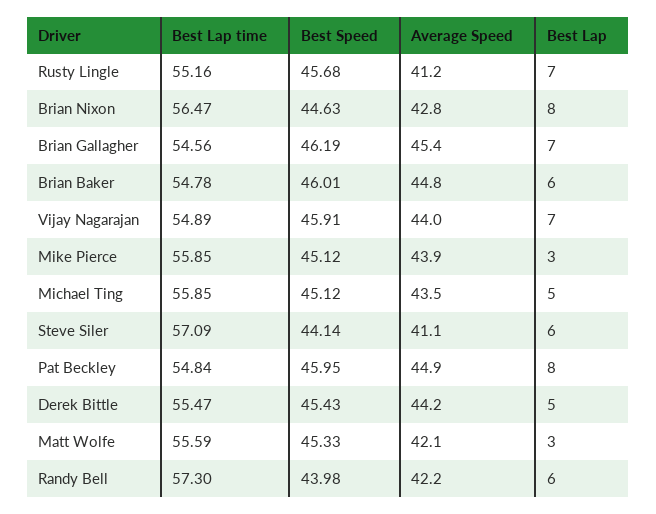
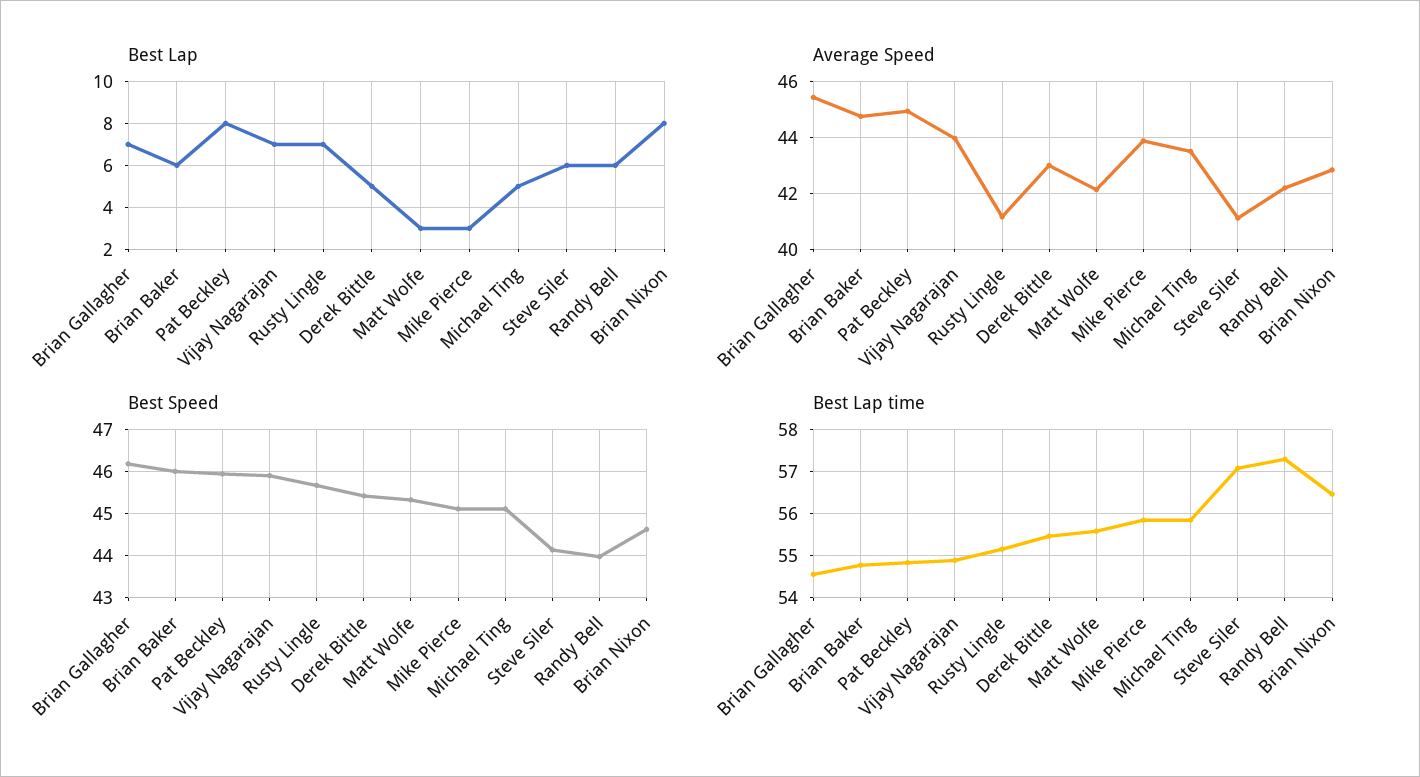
Average Speed, Derek Bittle: 44.2 -> 43

